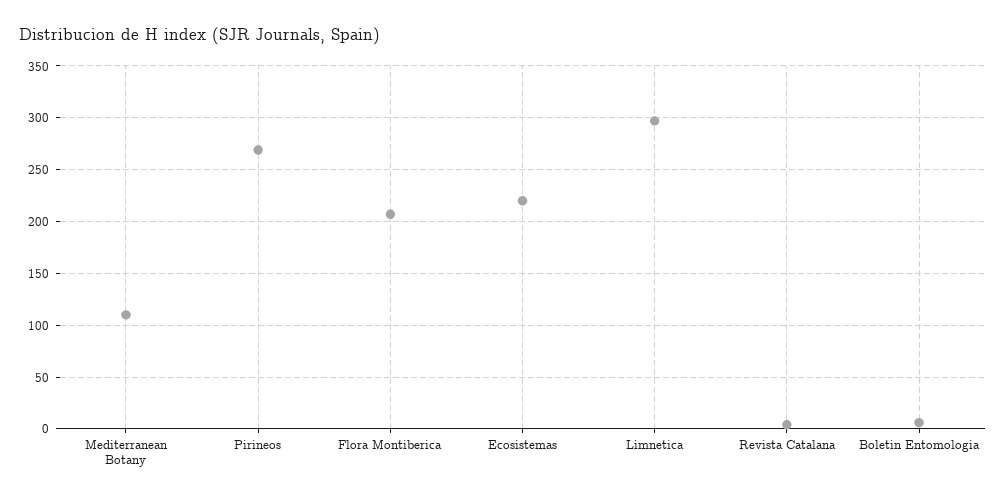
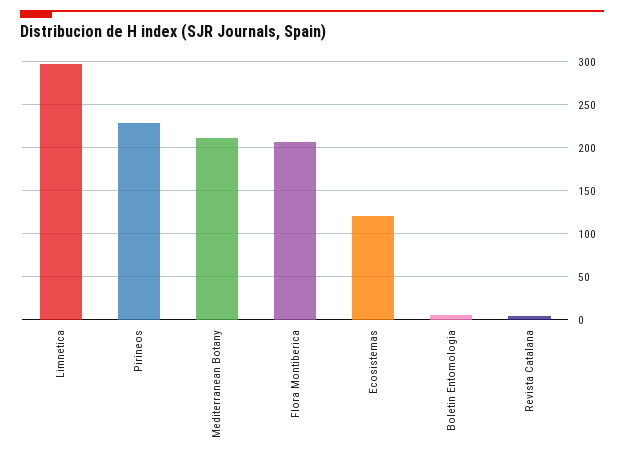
Mediterranean Botany: 110 -> 210
Pirineos: 270 -> 230
Ecosistemas: 220 -> 120

